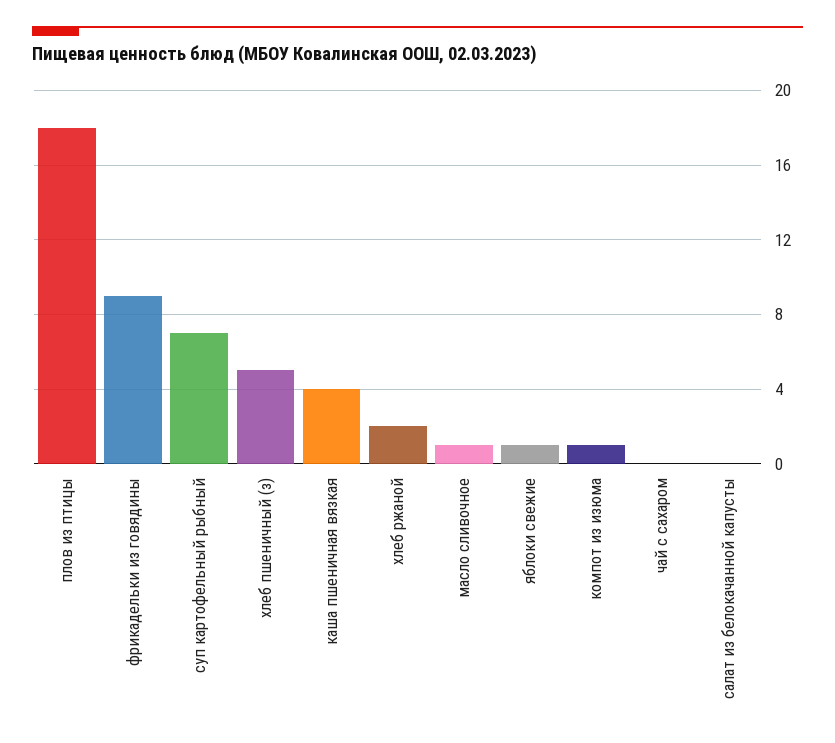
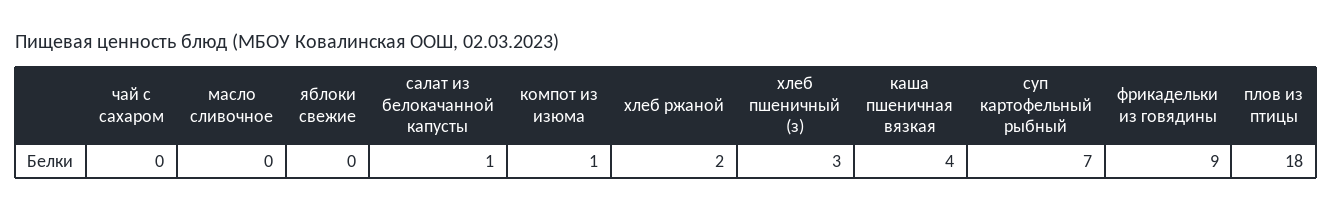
хлеб пшеничный (з): 5 -> 3
масло сливочное: 1 -> 0
яблоки свежие: 1 -> 0
салат из белокачанной капусты: 0 -> 1

